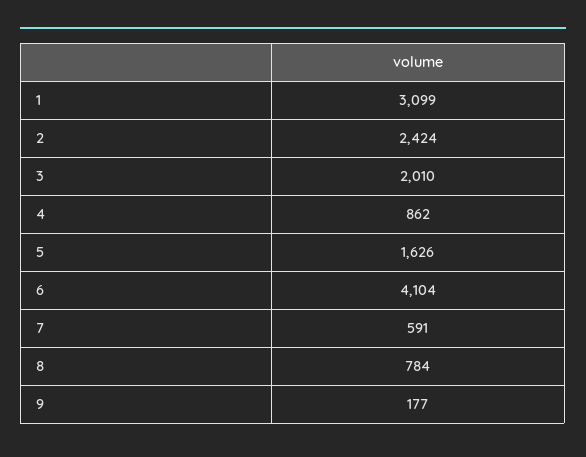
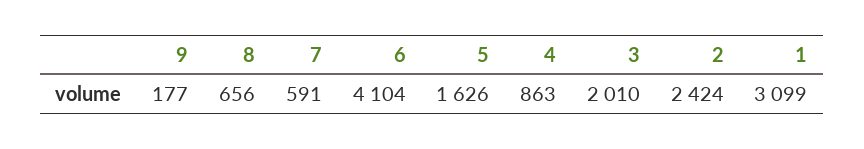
4: 862 -> 863
8: 784 -> 656

